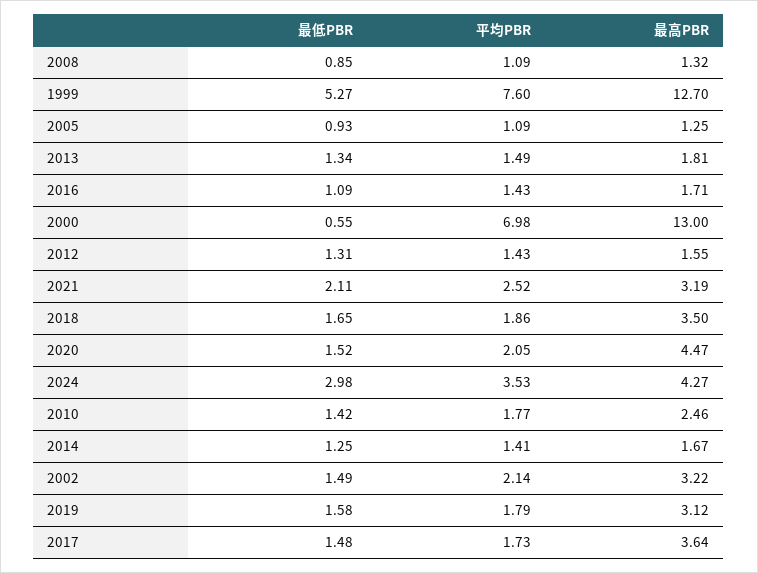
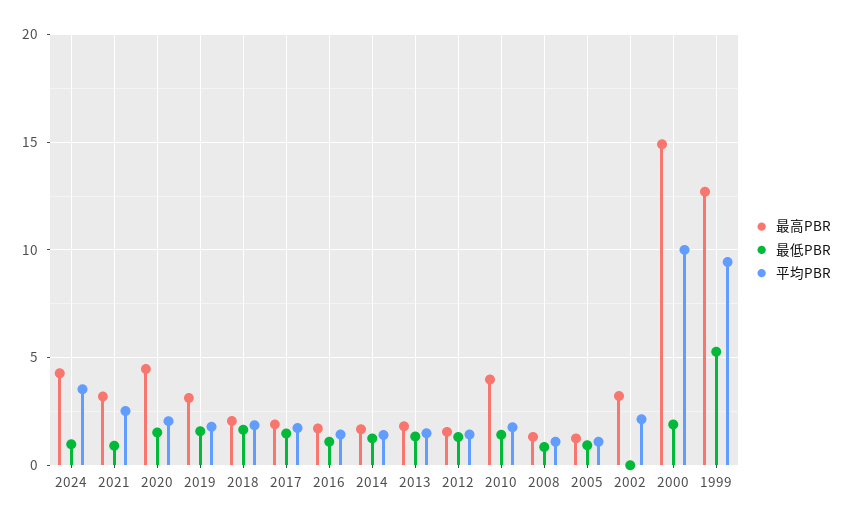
平均PBR, 1999: 7.6 -> 9.5
最低PBR, 2000: 0.55 -> 2
平均PBR, 2000: 6.98 -> 10
最高PBR, 2000: 13 -> 15
最低PBR, 2021: 2.11 -> 1
最高PBR, 2018: 3.5 -> 2
最低PBR, 2024: 2.98 -> 1
最高PBR, 2010: 2.46 -> 4
最低PBR, 2002: 1.49 -> 0
最高PBR, 2017: 3.64 -> 2

